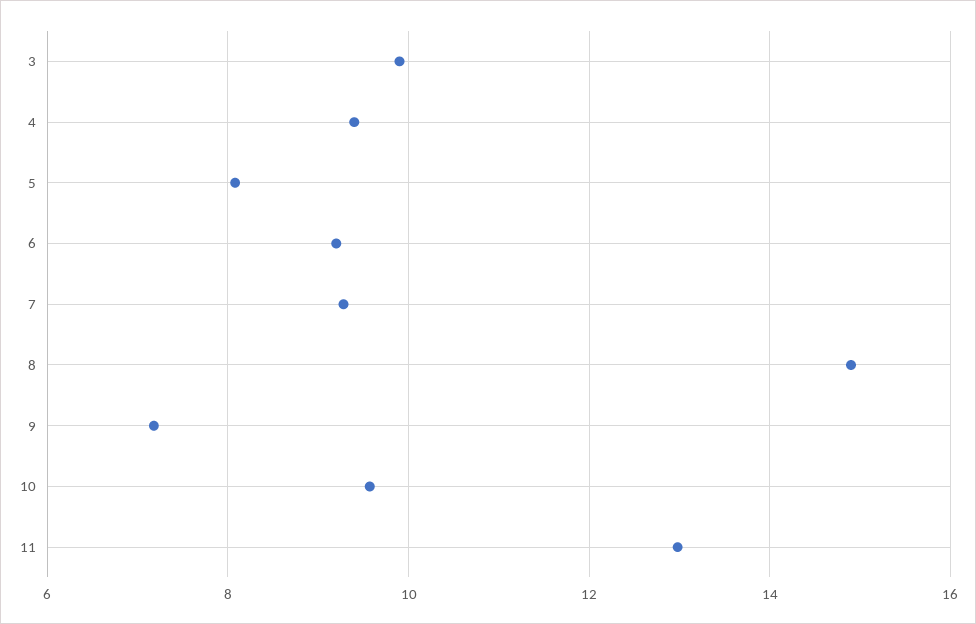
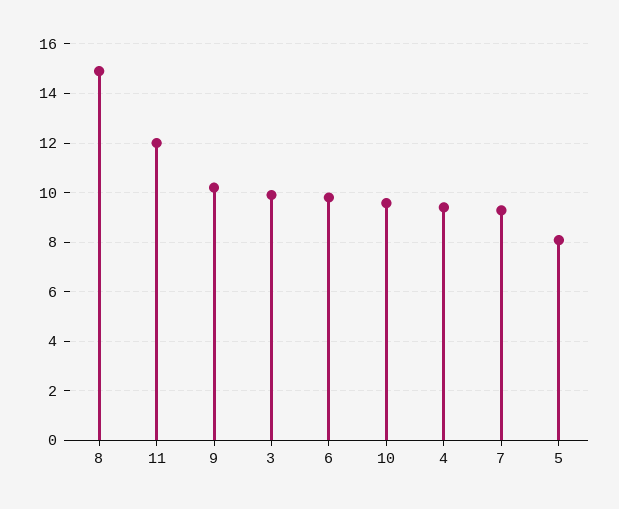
6: 9.2 -> 9.75
9: 7.2 -> 10.25
11: 13 -> 12

